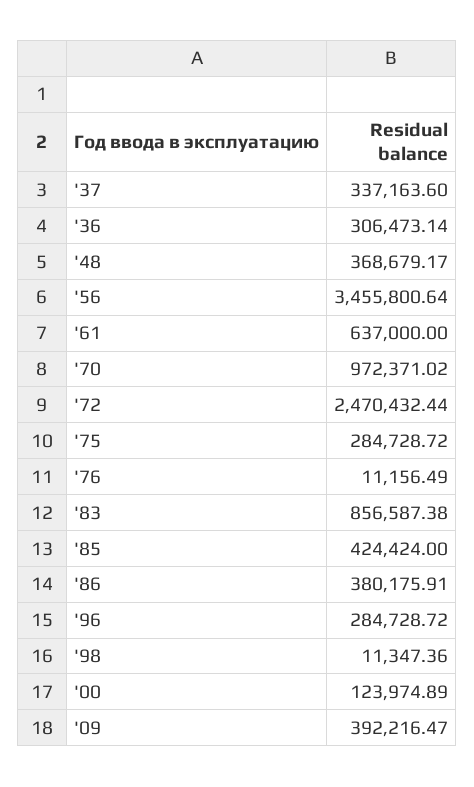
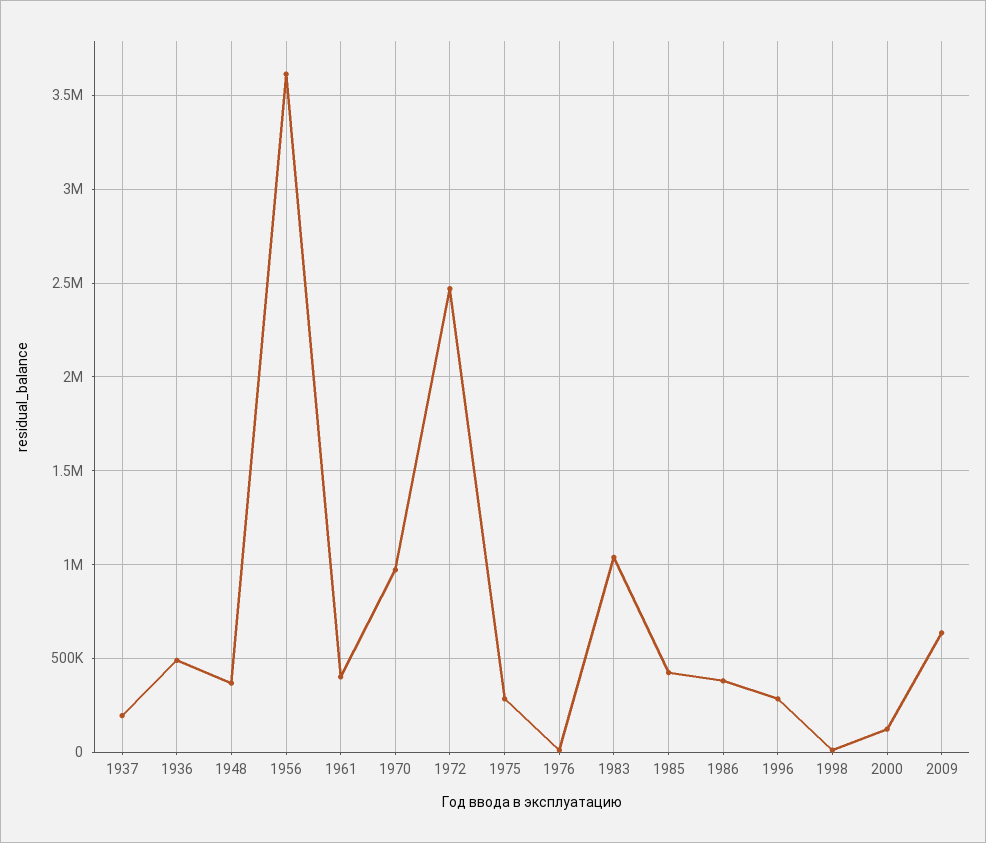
'37: 337163.6 -> 200000
'36: 306473.14 -> 500000
'56: 3455800.64 -> 3600000
'61: 637000 -> 400000
'83: 856587.38 -> 1050000
'09: 392216.47 -> 650000

